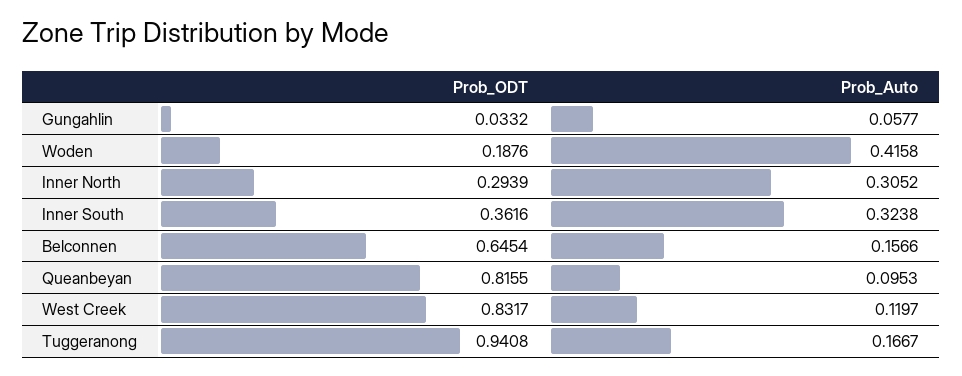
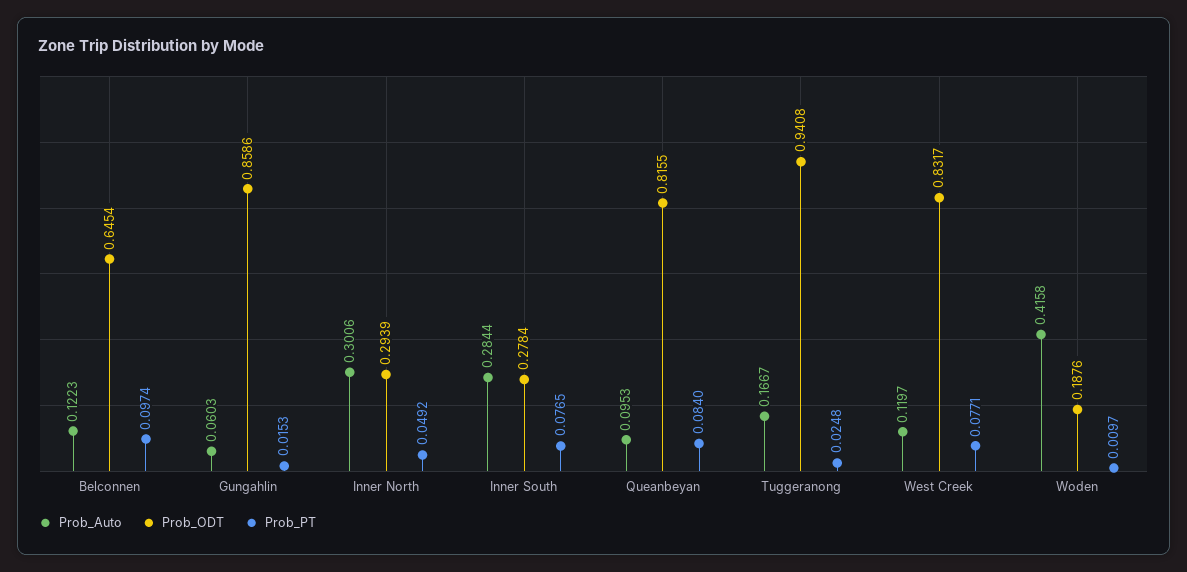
Prob_ODT, Gungahlin: 0.0332 -> 0.8586
Prob_Auto, Gungahlin: 0.0577 -> 0.0603
Prob_Auto, Inner North: 0.3052 -> 0.3006
Prob_ODT, Inner South: 0.3616 -> 0.2784
Prob_Auto, Inner South: 0.3238 -> 0.2844
Prob_Auto, Belconnen: 0.1566 -> 0.1223
Prob_PT, Belconnen: none -> 0.0974
Prob_PT, Gungahlin: none -> 0.0153
Prob_PT, Inner North: none -> 0.0492
Prob_PT, Inner South: none -> 0.0765
Prob_PT, Queanbeyan: none -> 0.084
Prob_PT, Tuggeranong: none -> 0.0248
Prob_PT, West Creek: none -> 0.0771
Prob_PT, Woden: none -> 0.0097

